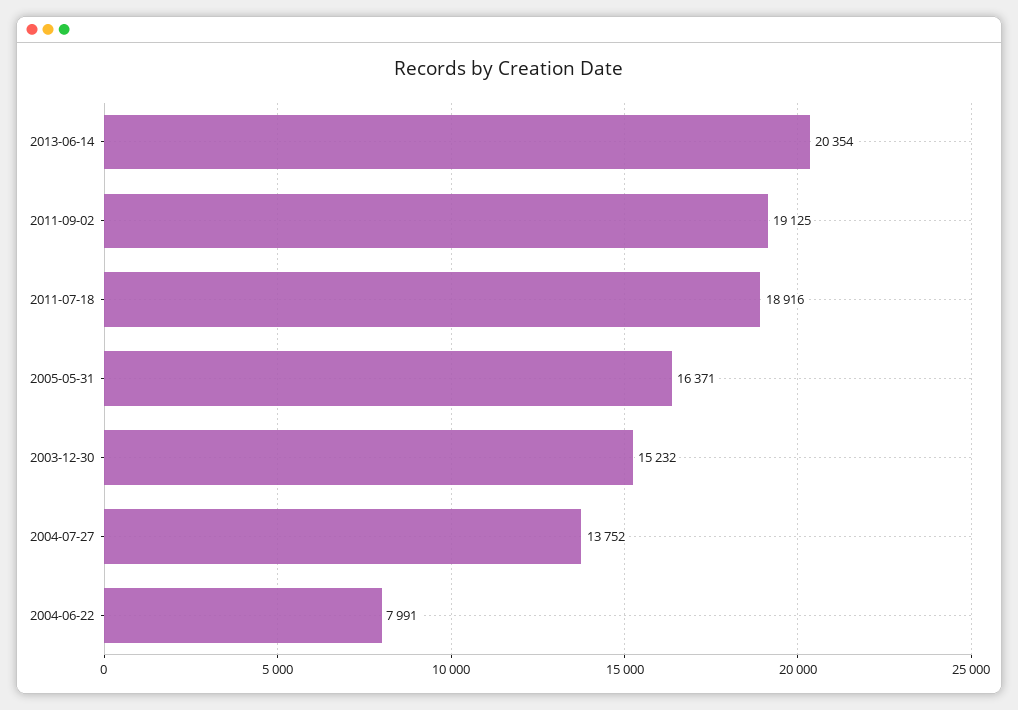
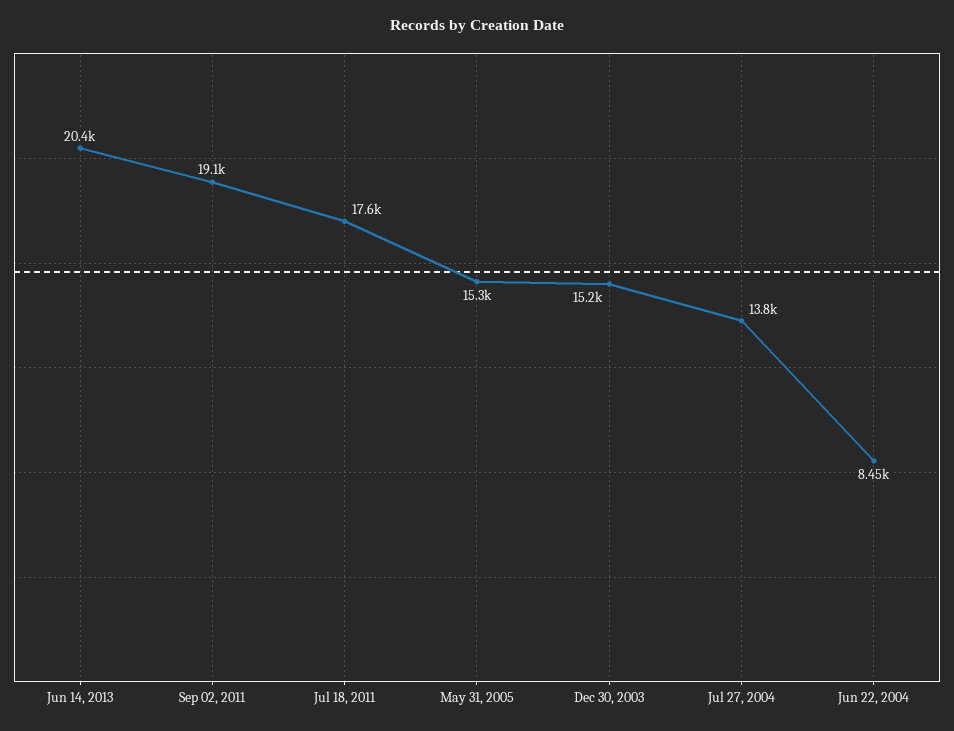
2011-07-18: 18916 -> 17600
2005-05-31: 16371 -> 15300
2004-06-22: 7991 -> 8450

